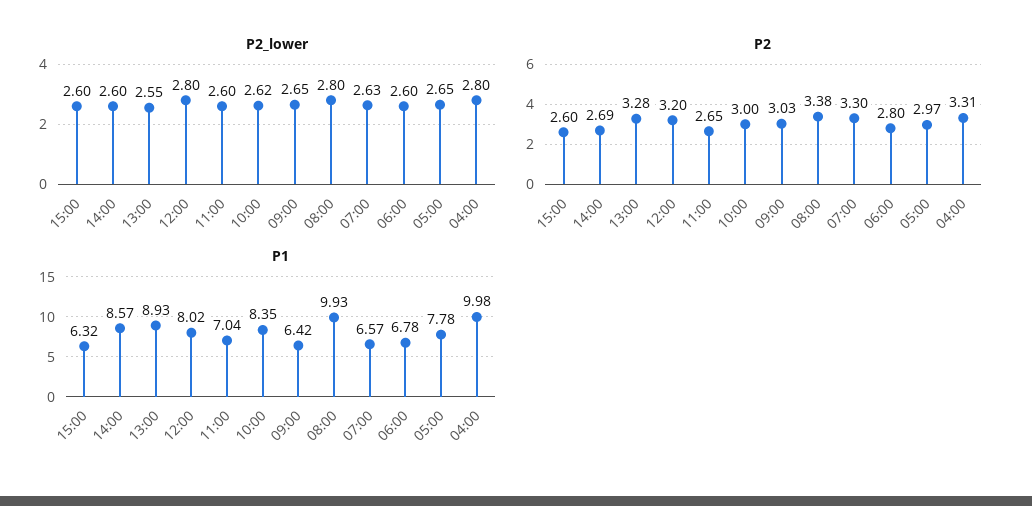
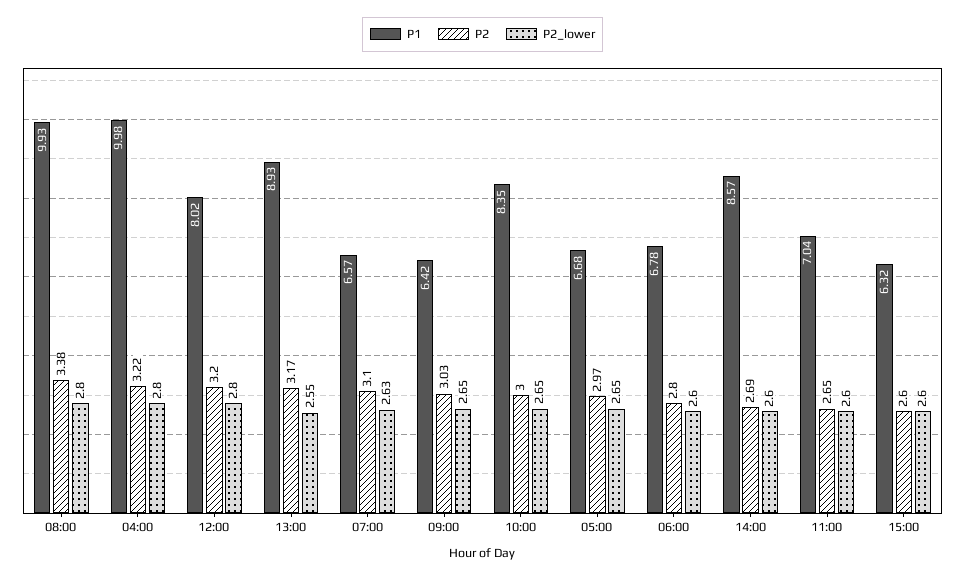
P2_lower, 10:00: 2.62 -> 2.65
P2, 13:00: 3.28 -> 3.17
P2, 07:00: 3.3 -> 3.1
P2, 04:00: 3.31 -> 3.22
P1, 05:00: 7.78 -> 6.68

